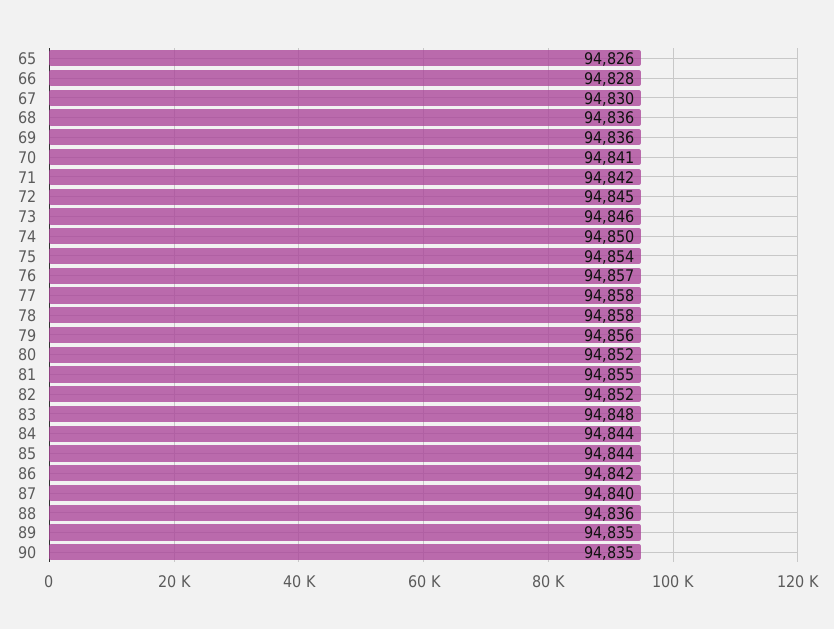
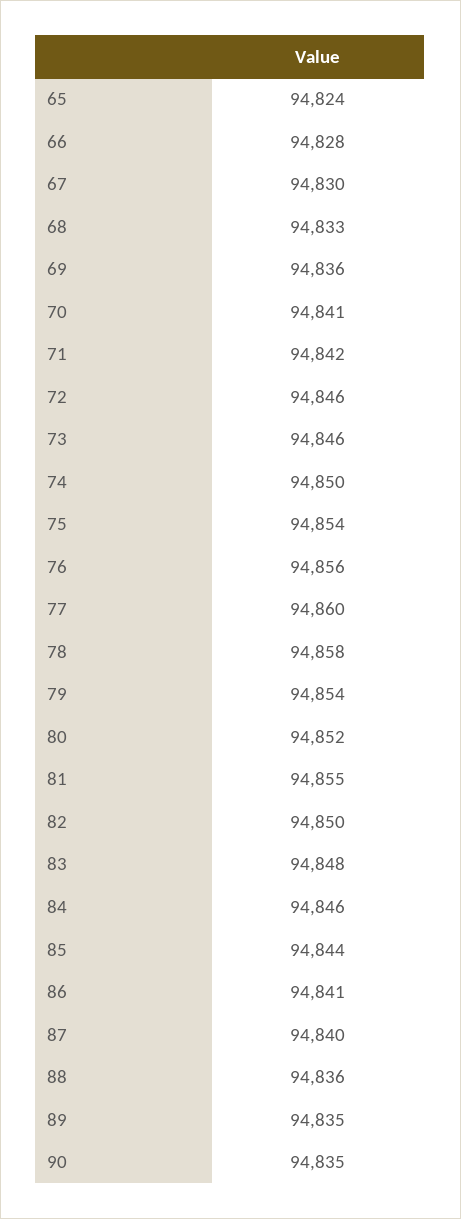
65: 94826 -> 94824
68: 94836 -> 94833
72: 94845 -> 94846
76: 94857 -> 94856
77: 94858 -> 94860
79: 94856 -> 94854
82: 94852 -> 94850
84: 94844 -> 94846
86: 94842 -> 94841

